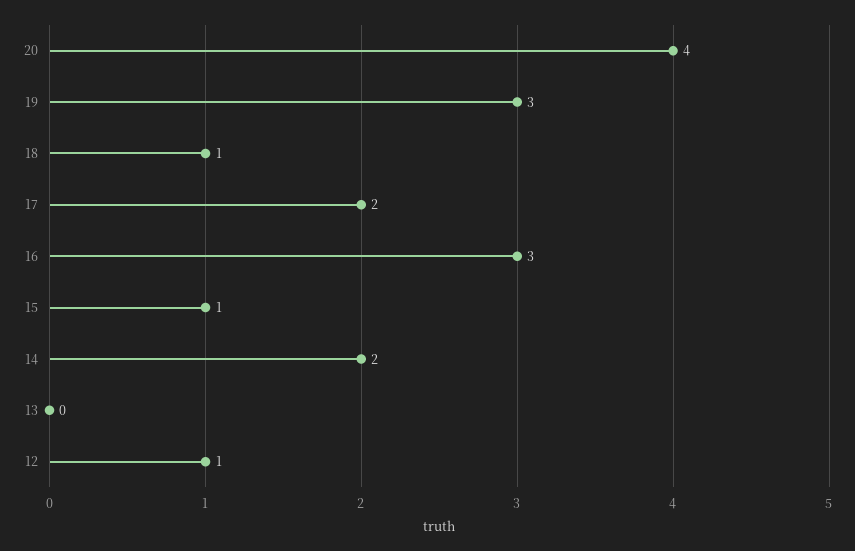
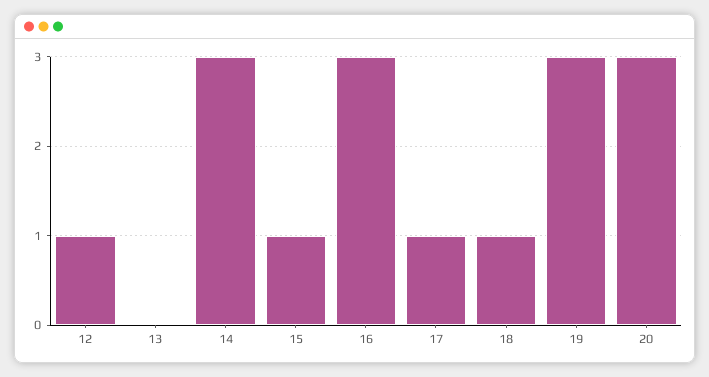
20: 4 -> 3
17: 2 -> 1
14: 2 -> 3

